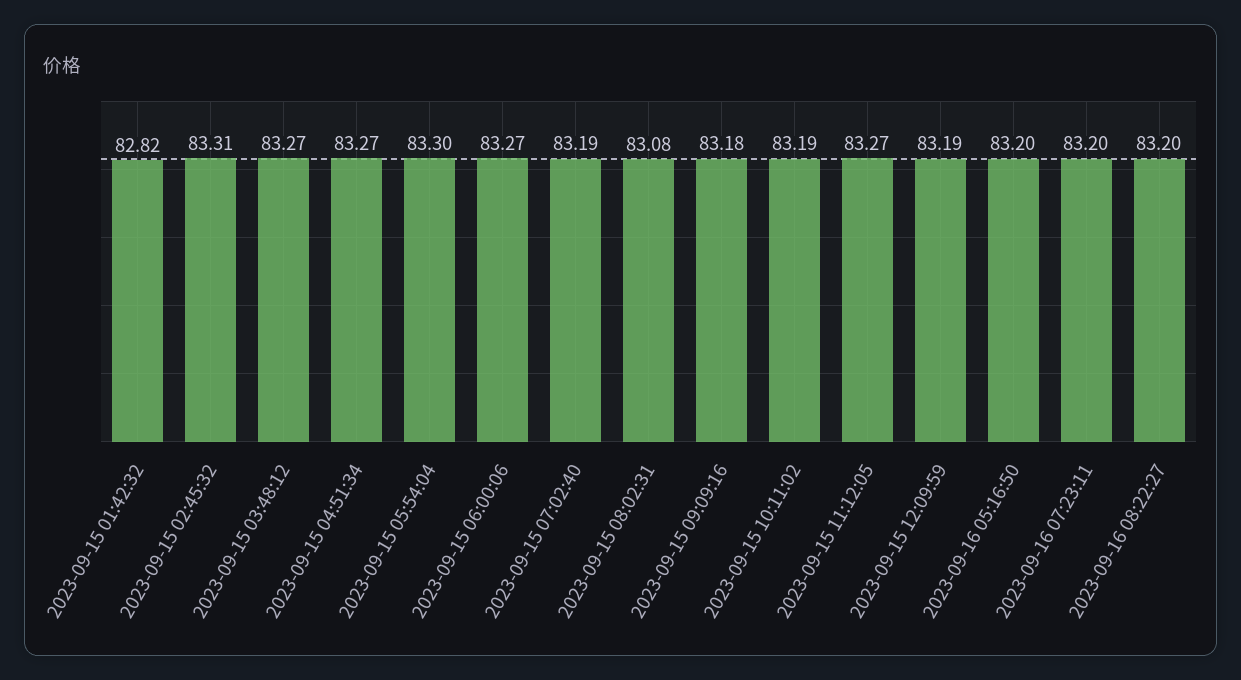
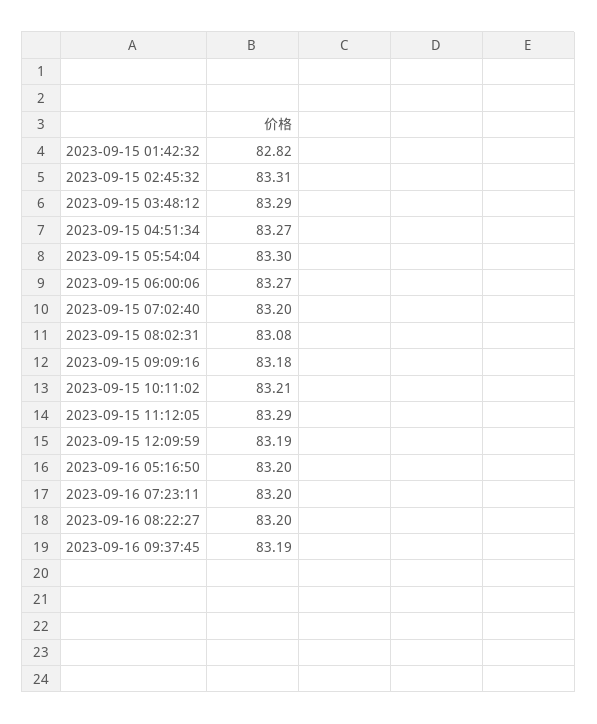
2023-09-15 03:48:12: 83.27 -> 83.29
2023-09-15 07:02:40: 83.19 -> 83.2
2023-09-15 10:11:02: 83.19 -> 83.21
2023-09-15 11:12:05: 83.27 -> 83.29
2023-09-16 09:37:45: none -> 83.19

